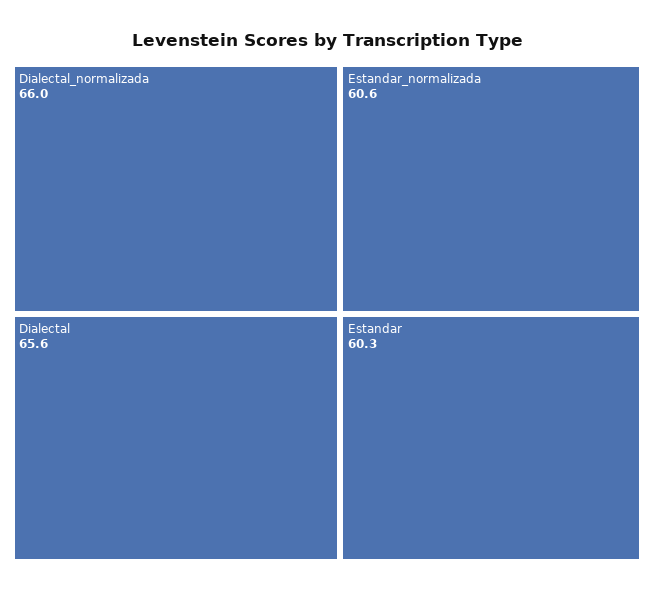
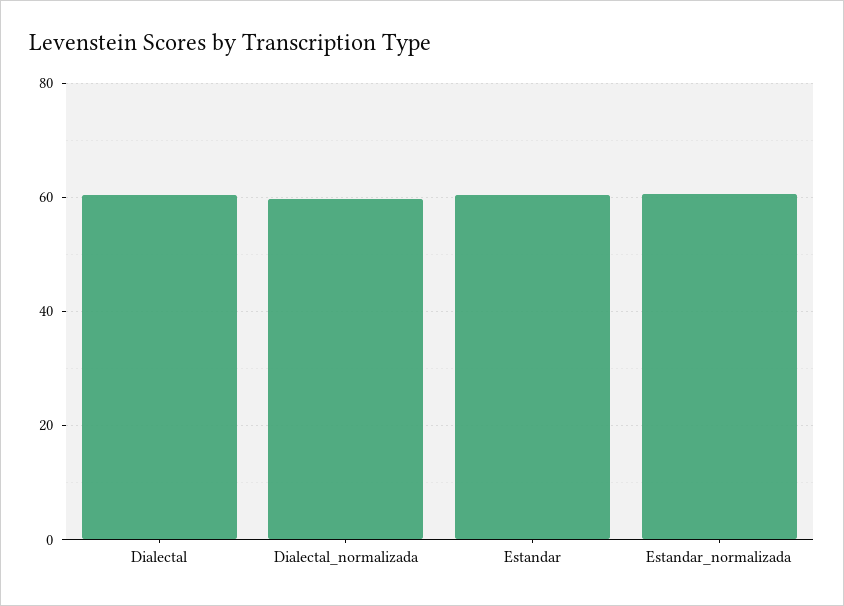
Dialectal_normalizada: 66 -> 60
Dialectal: 65.6 -> 60

